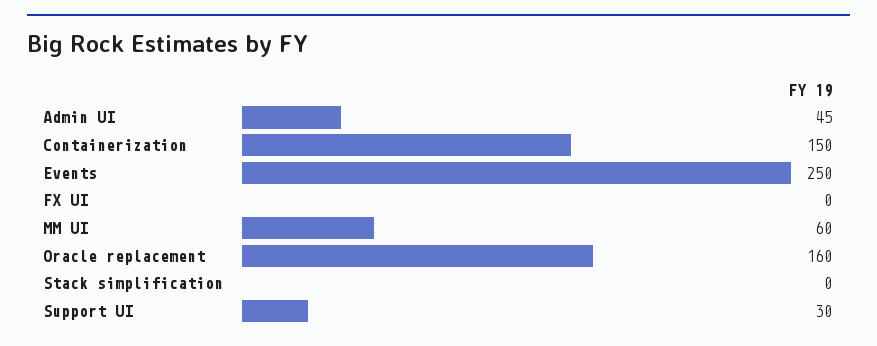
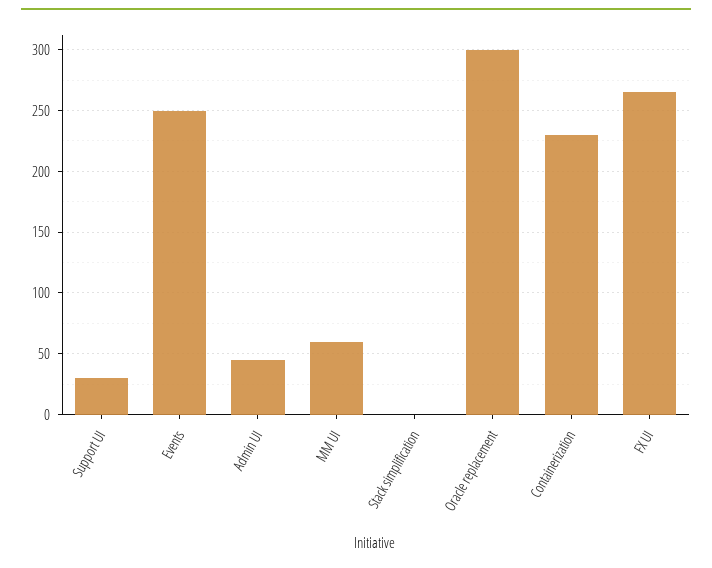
Containerization: 150 -> 230
FX UI: 0 -> 265
Oracle replacement: 160 -> 300

